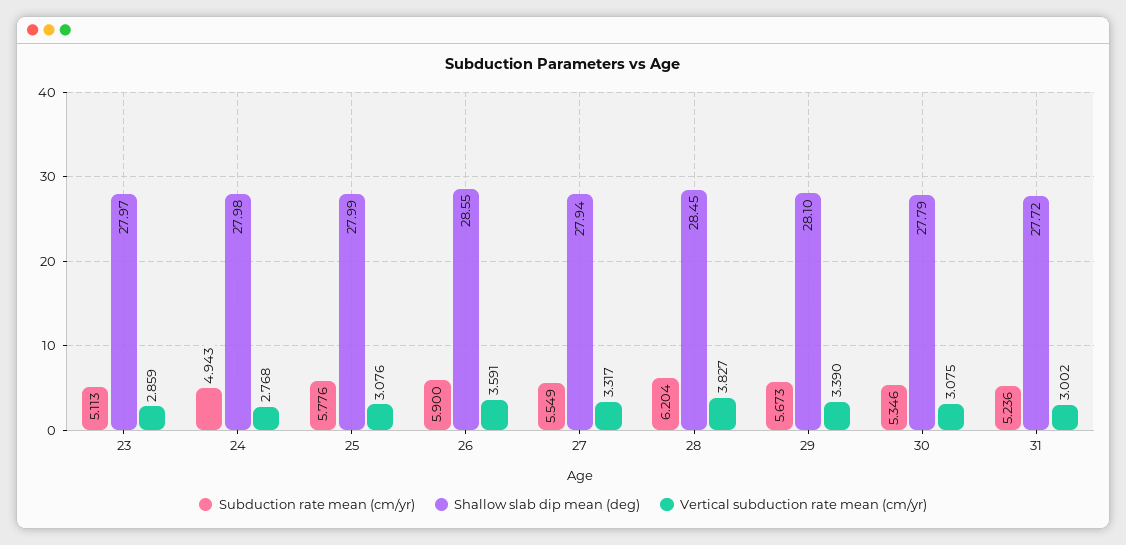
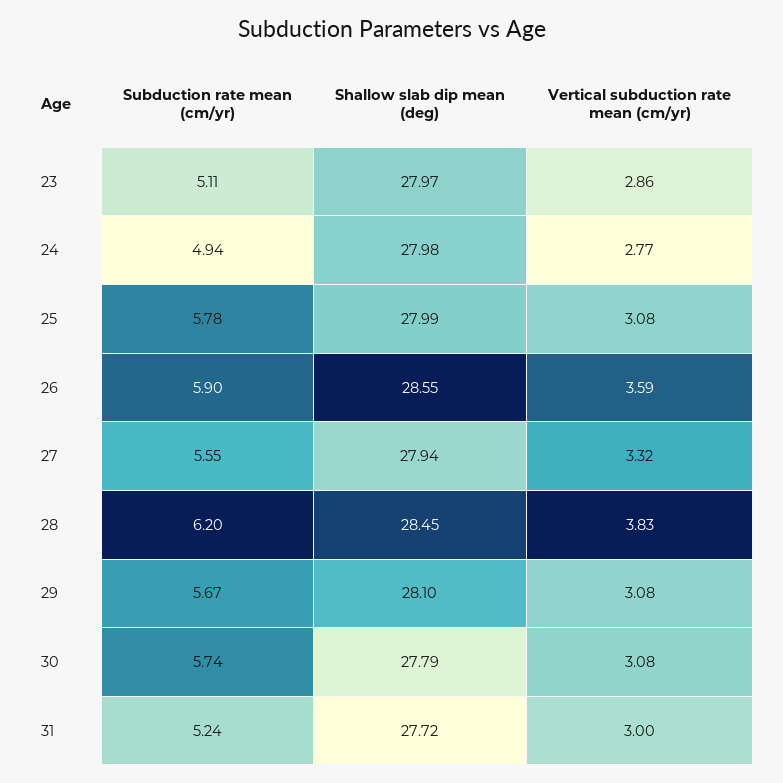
Vertical subduction rate mean (cm/yr), 29: 3.39 -> 3.08
Subduction rate mean (cm/yr), 30: 5.346 -> 5.74

